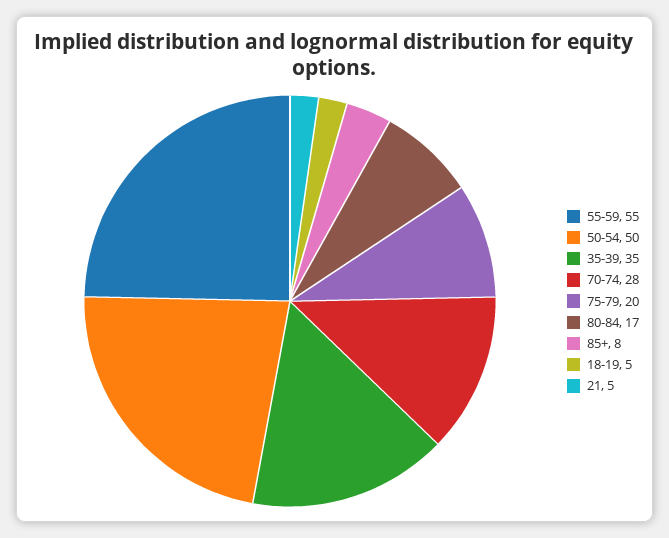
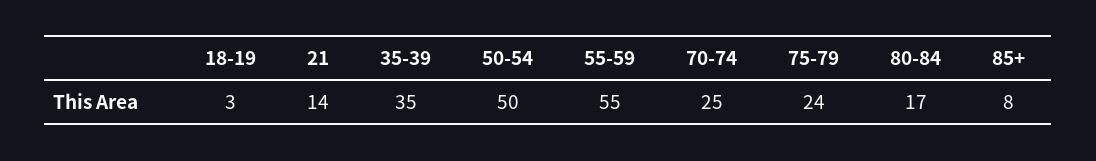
70-74: 28 -> 25
75-79: 20 -> 24
18-19: 5 -> 3
21: 5 -> 14

